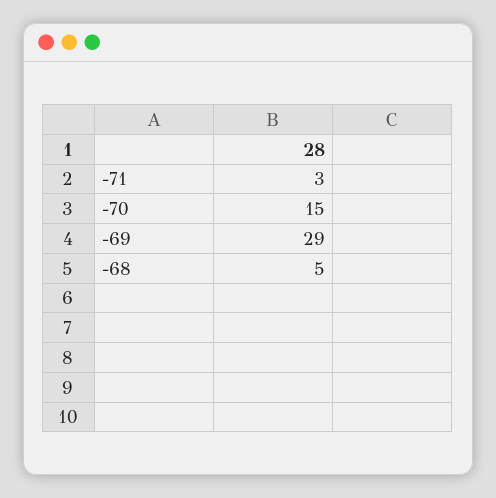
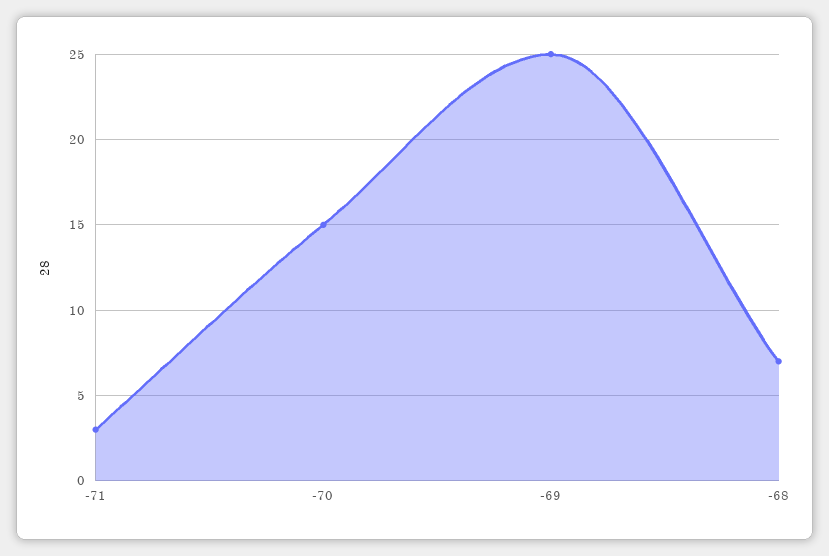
-69: 29 -> 25
-68: 5 -> 7

